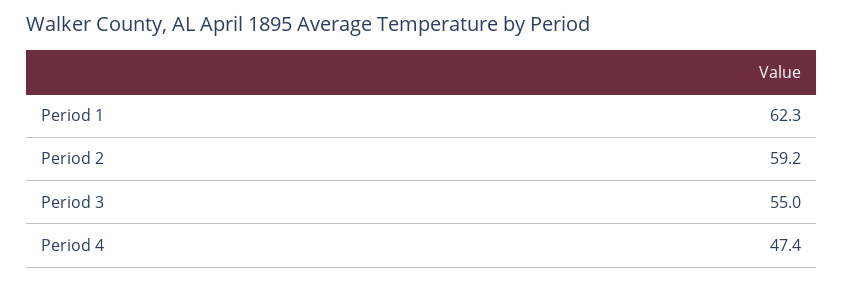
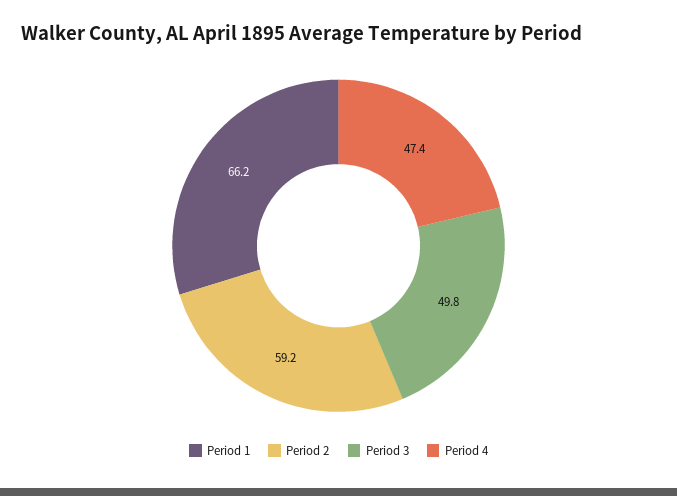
Period 1: 62.3 -> 66.2
Period 3: 55 -> 49.8

